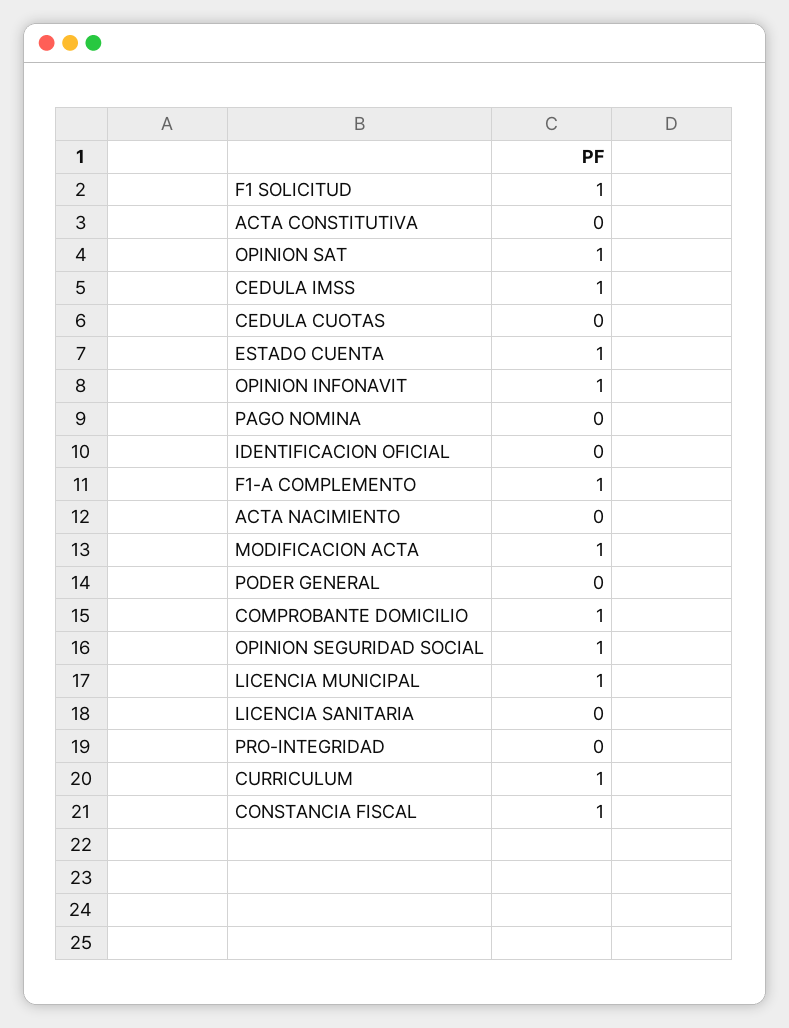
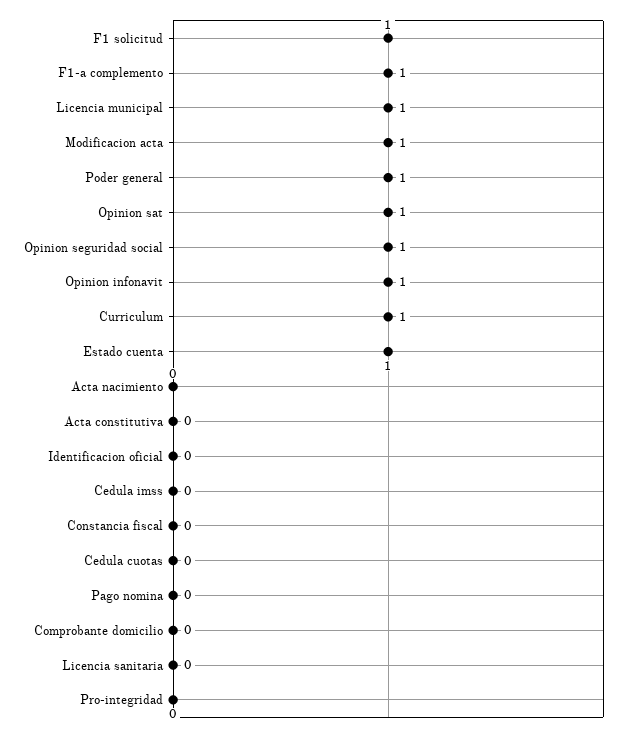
CEDULA IMSS: 1 -> 0
PODER GENERAL: 0 -> 1
COMPROBANTE DOMICILIO: 1 -> 0
CONSTANCIA FISCAL: 1 -> 0

